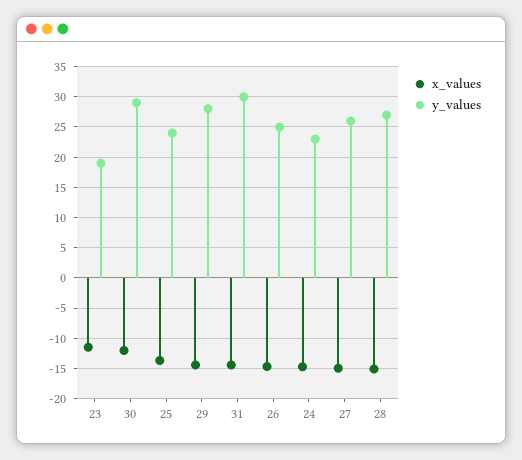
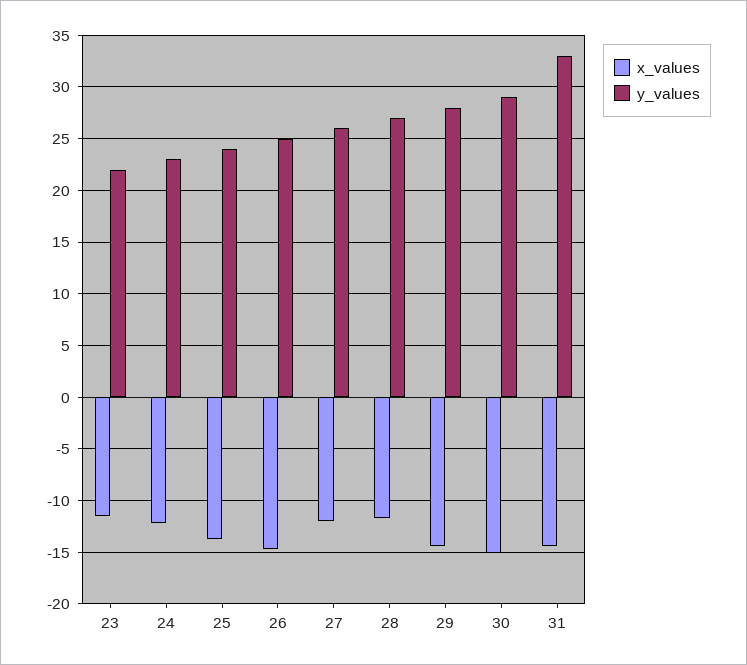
y_values, 23: 19 -> 22
x_values, 30: -12 -> -15
y_values, 31: 30 -> 33
x_values, 24: -15 -> -12
x_values, 27: -15 -> -12
x_values, 28: -15 -> -12

